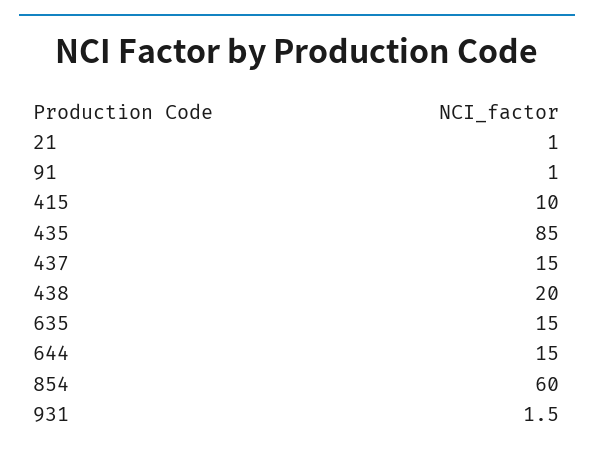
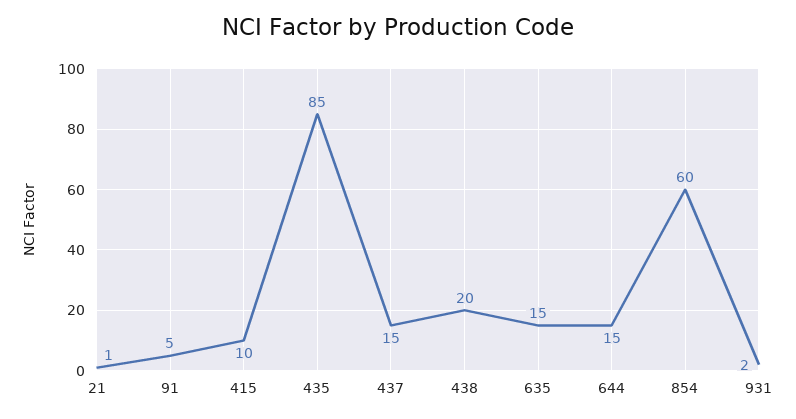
91: 1 -> 5

